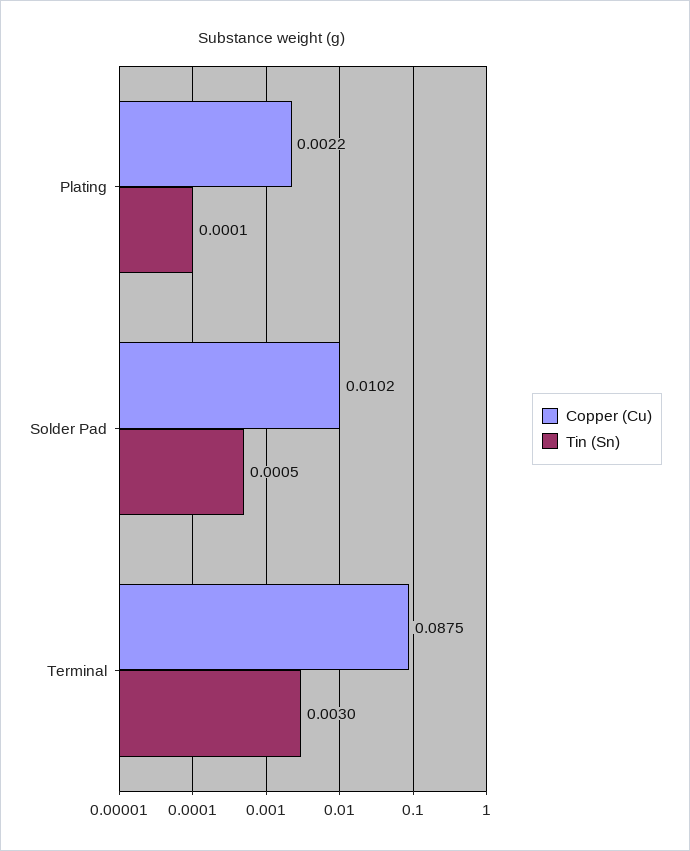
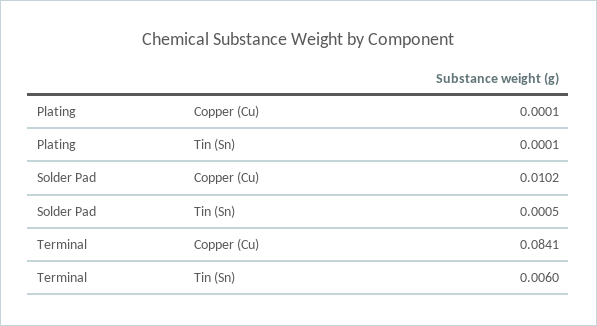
Copper (Cu), Plating: 0.0022 -> 0.0001
Copper (Cu), Terminal: 0.0875 -> 0.0841
Tin (Sn), Terminal: 0.003 -> 0.006

